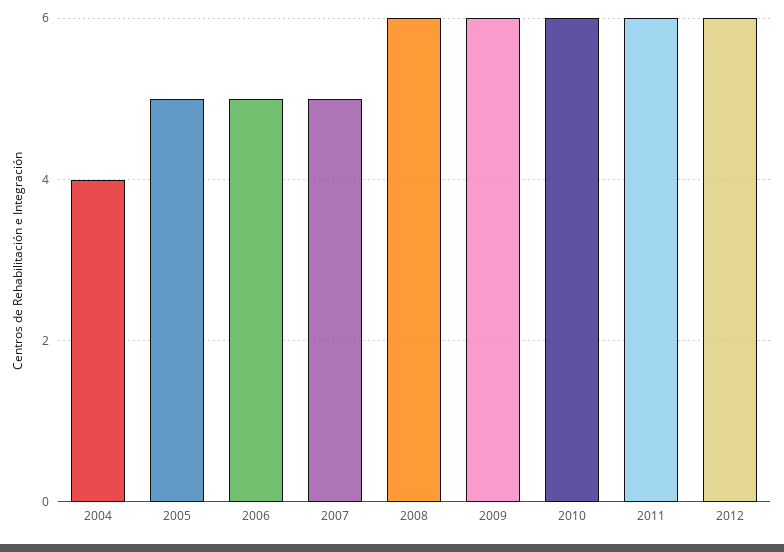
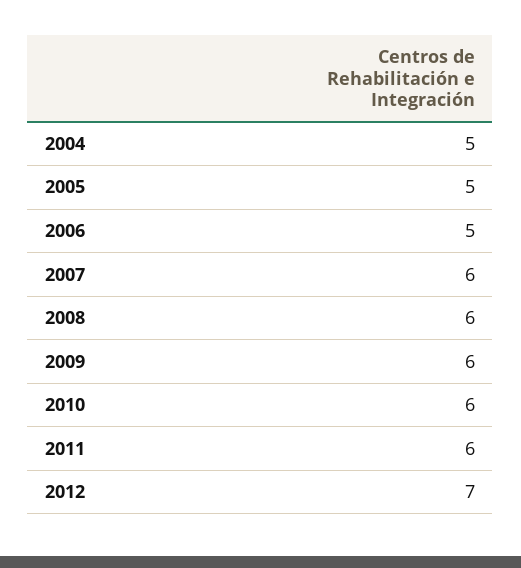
2004: 4 -> 5
2007: 5 -> 6
2012: 6 -> 7

